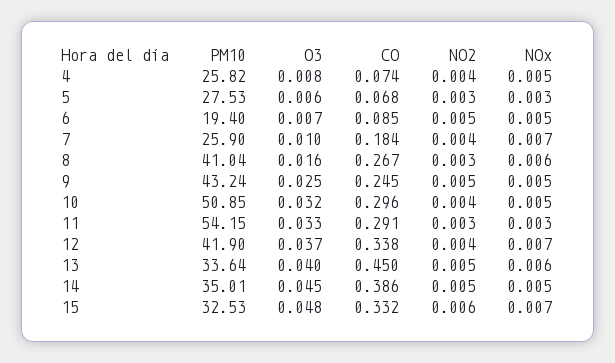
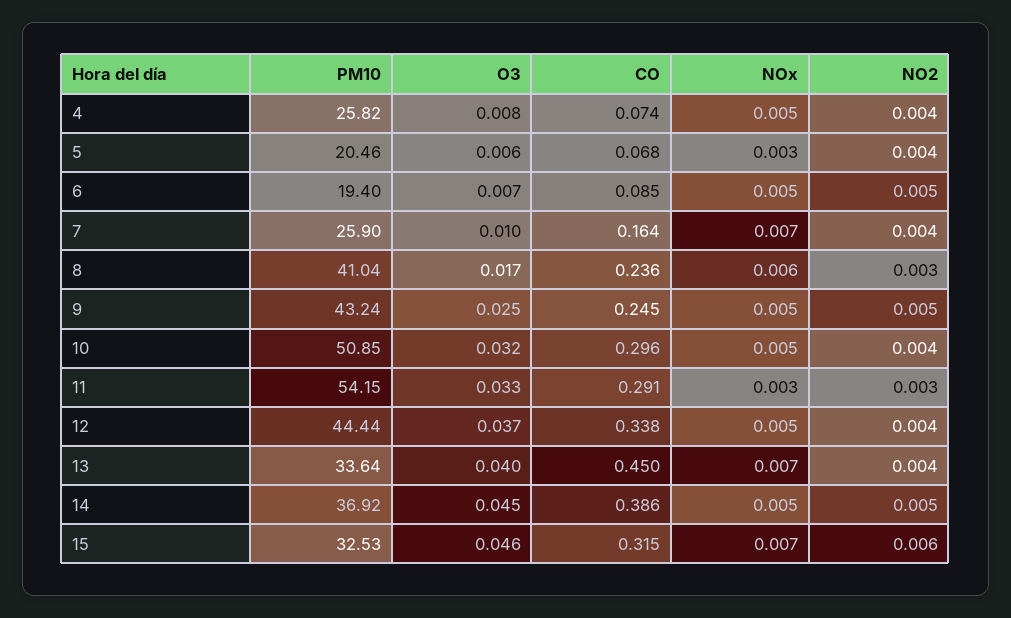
PM10, 5: 27.53 -> 20.46
NO2, 5: 0.003 -> 0.004
CO, 7: 0.184 -> 0.164
O3, 8: 0.016 -> 0.017
CO, 8: 0.267 -> 0.236
PM10, 12: 41.9 -> 44.44
NOx, 12: 0.007 -> 0.005
NO2, 13: 0.005 -> 0.004
NOx, 13: 0.006 -> 0.007
PM10, 14: 35.01 -> 36.92
O3, 15: 0.048 -> 0.046
CO, 15: 0.332 -> 0.315

